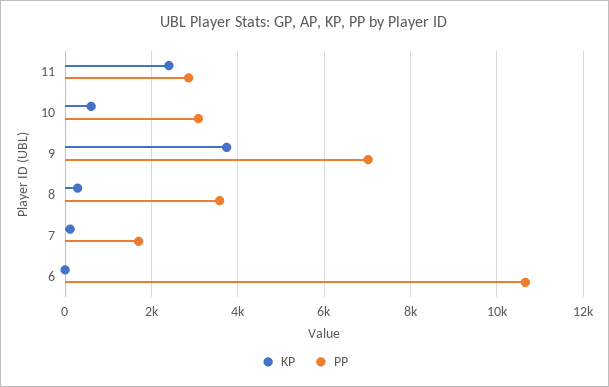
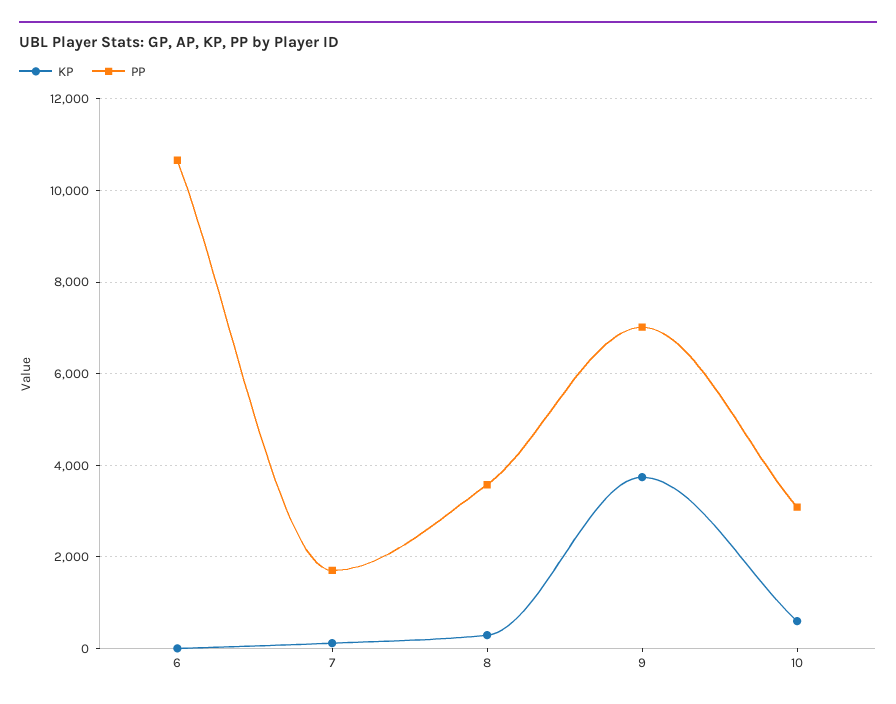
KP, 11: 2400 -> none
PP, 11: 2800 -> none

